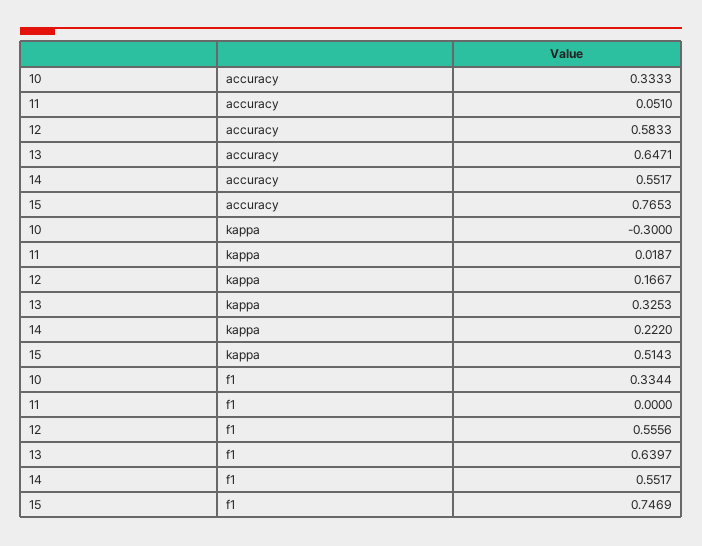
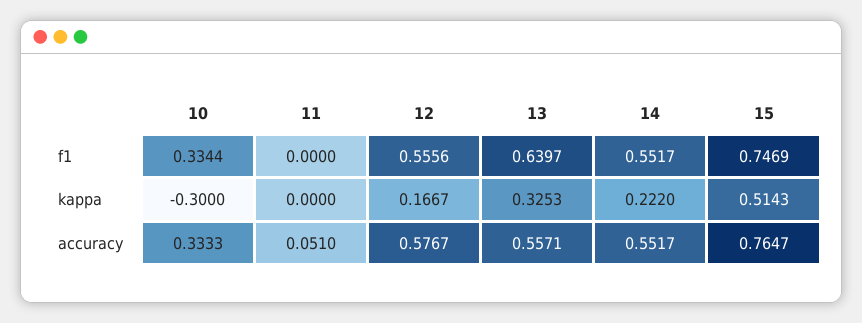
12, accuracy: 0.5833 -> 0.5767
13, accuracy: 0.6471 -> 0.5571
15, accuracy: 0.7653 -> 0.7647
11, kappa: 0.0187 -> 0

